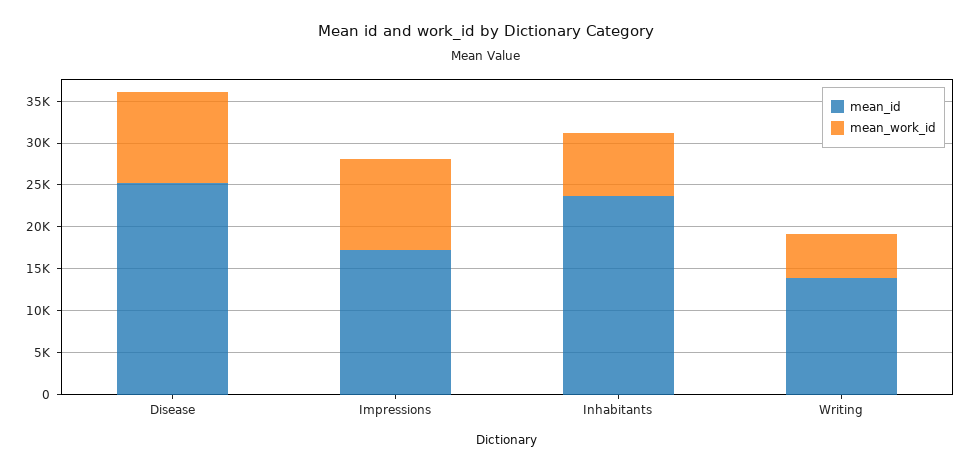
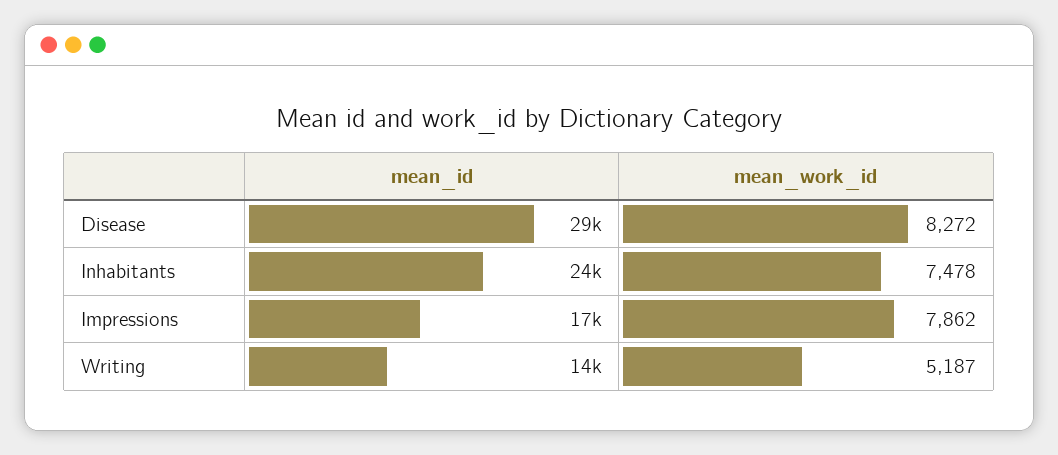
mean_id, Disease: 25000 -> 29000
mean_work_id, Disease: 11000 -> 8272
mean_work_id, Impressions: 11000 -> 7862

